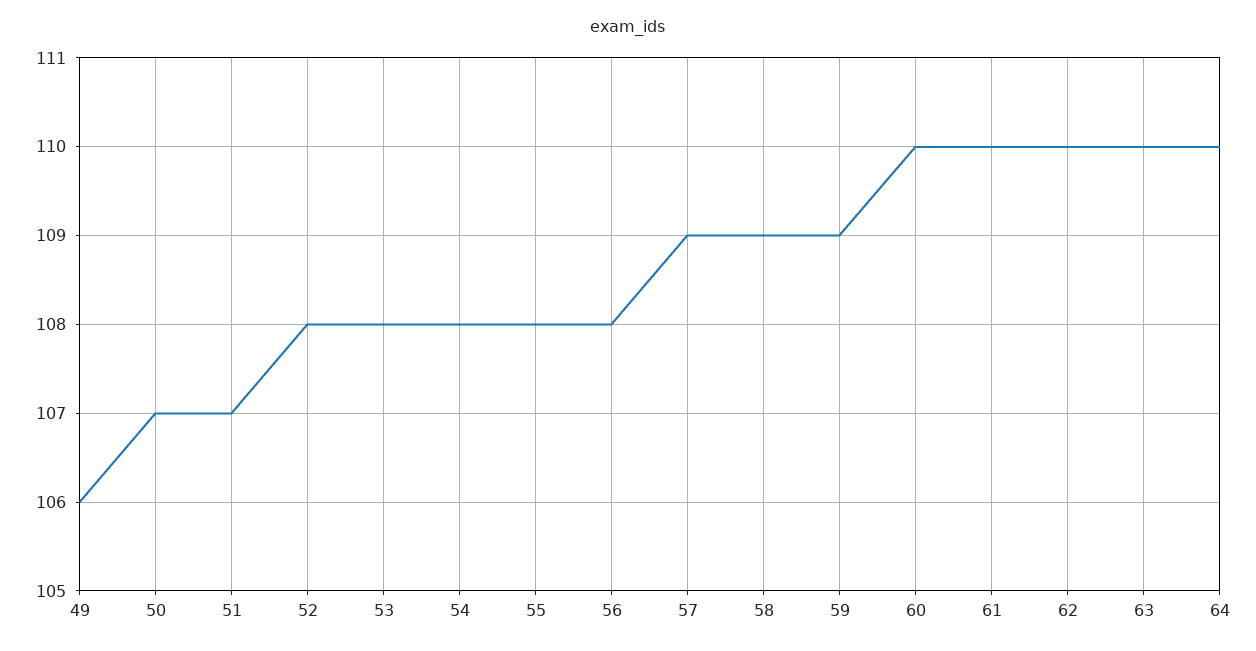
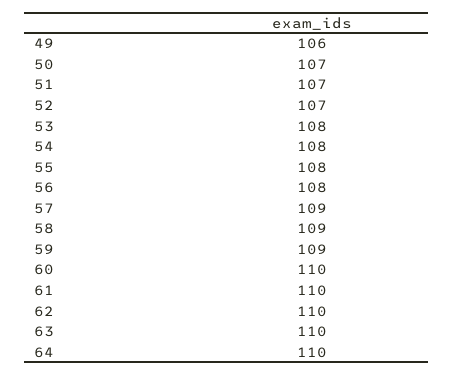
52: 108 -> 107

